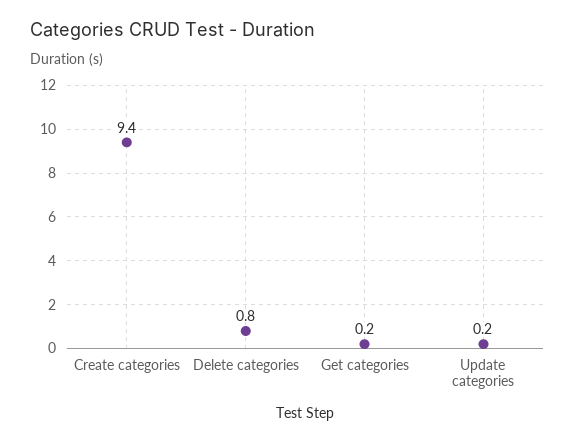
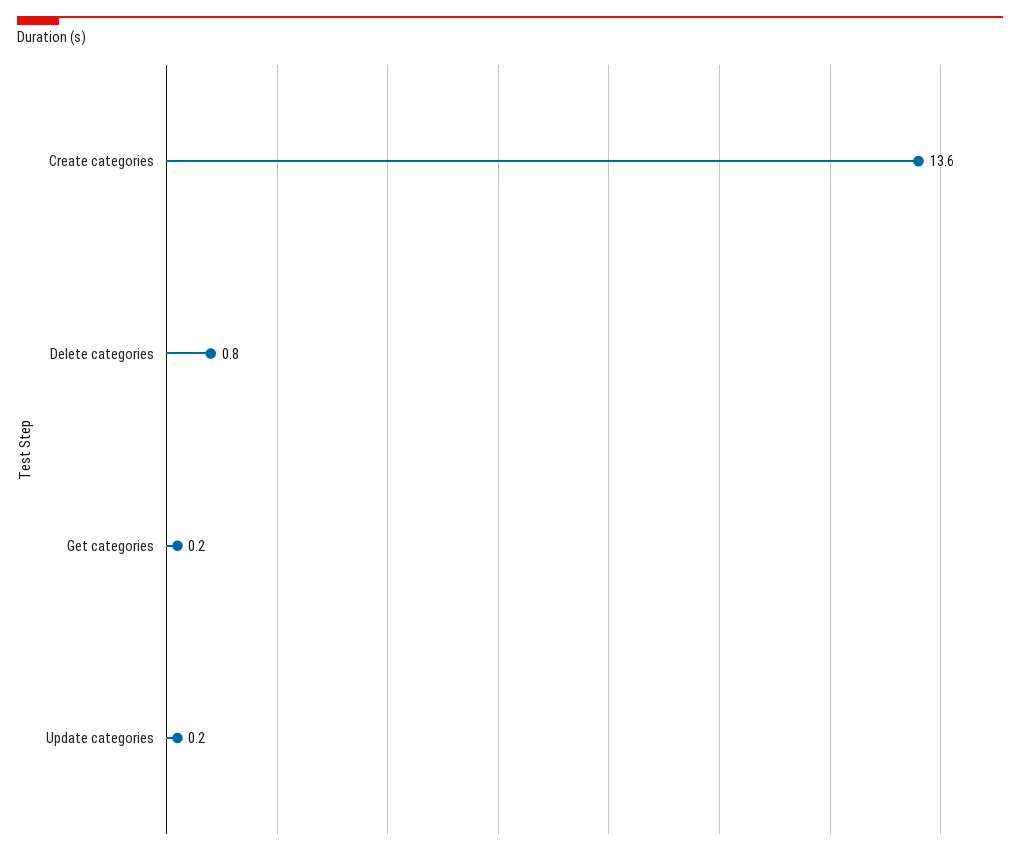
Create categories: 9.4 -> 13.6

